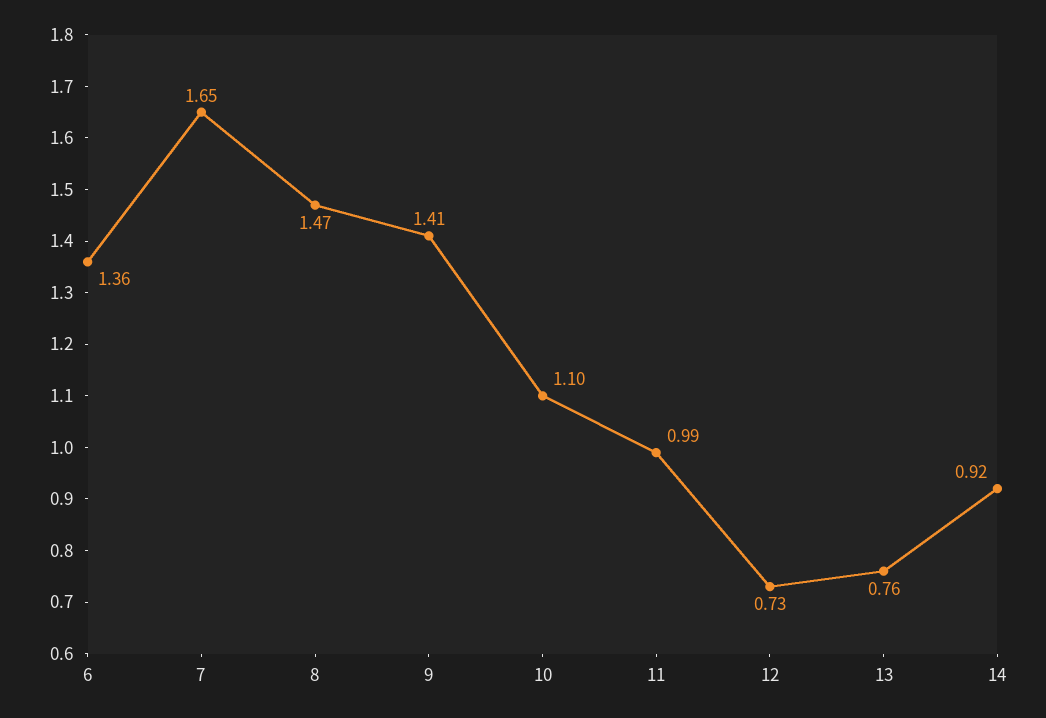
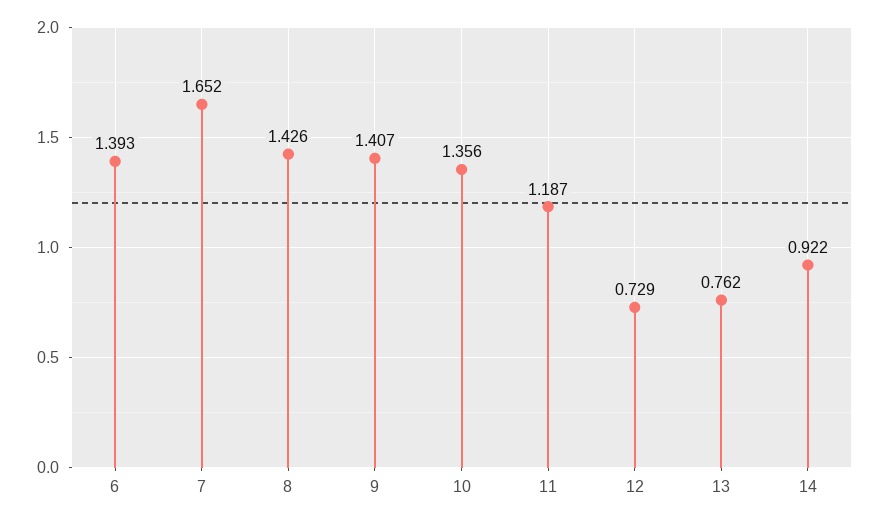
6: 1.36 -> 1.393
8: 1.47 -> 1.426
10: 1.1 -> 1.356
11: 0.99 -> 1.187

